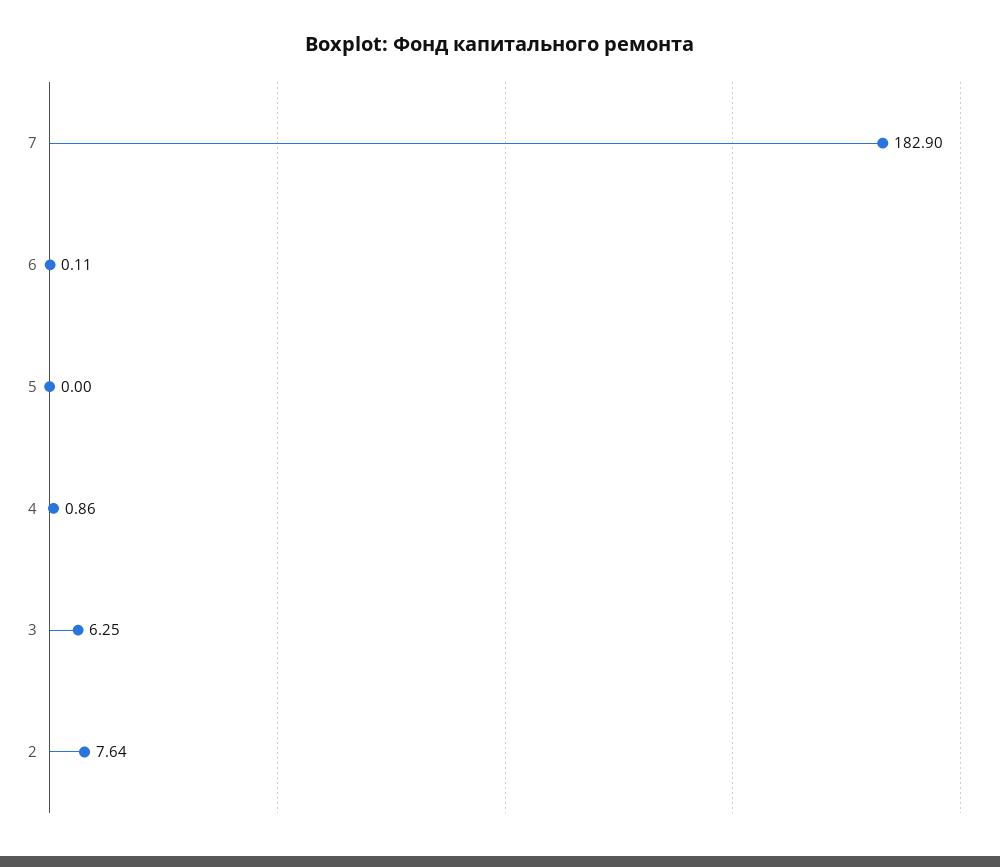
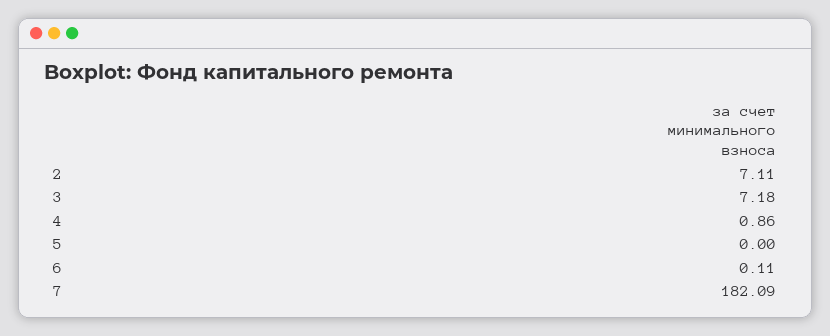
7: 182.9 -> 182.09
3: 6.25 -> 7.18
2: 7.64 -> 7.11

